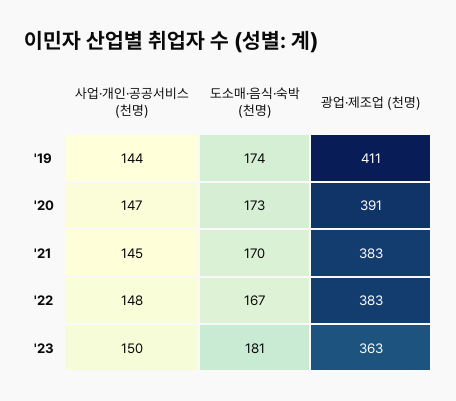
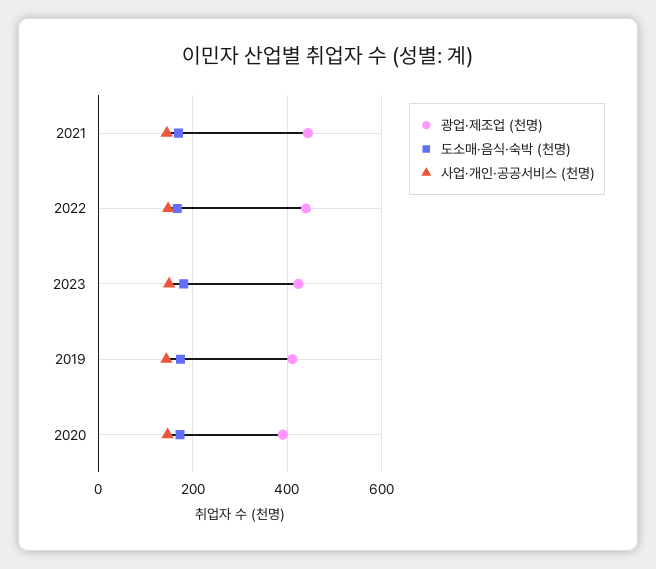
광업·제조업 (천명), '21: 383 -> 440
광업·제조업 (천명), '22: 383 -> 440
광업·제조업 (천명), '23: 363 -> 420

